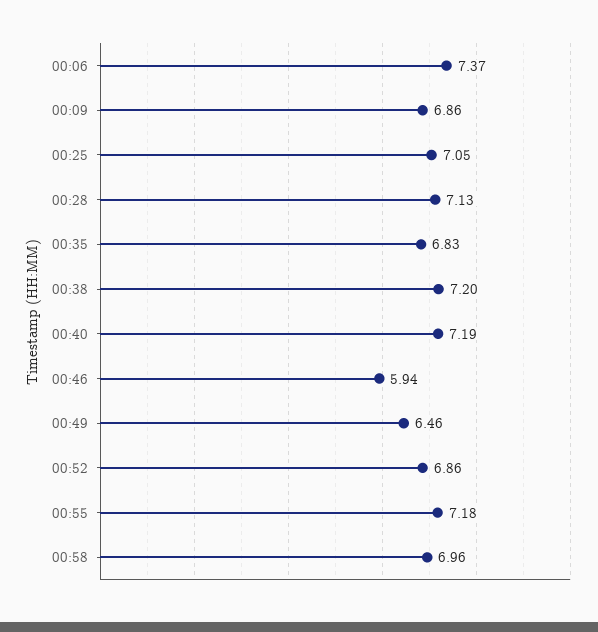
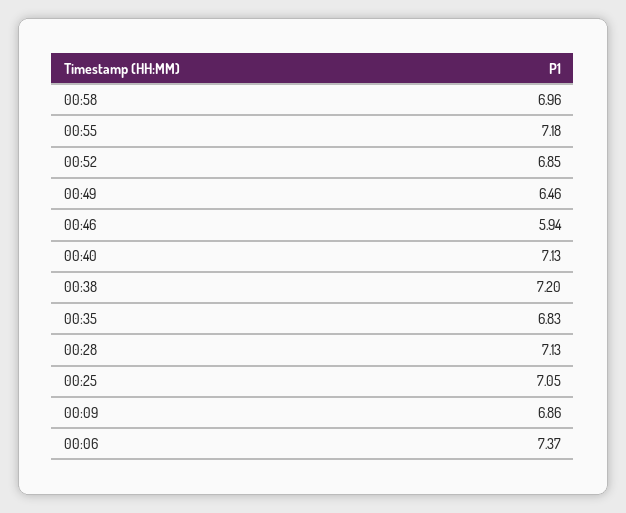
00:40: 7.19 -> 7.13
00:52: 6.86 -> 6.85

